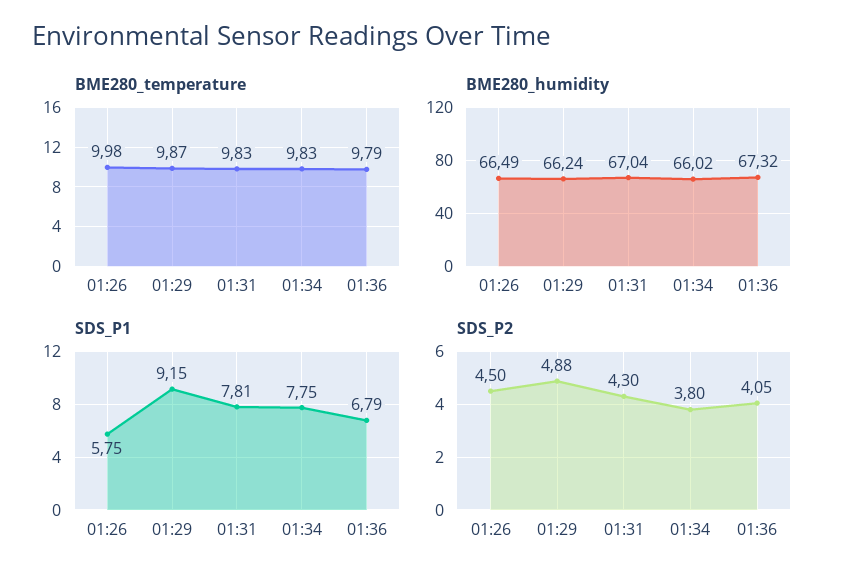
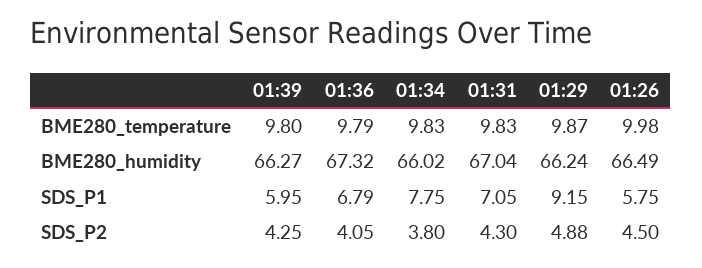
SDS_P1, 01:31: 7.81 -> 7.05
BME280_temperature, 01:39: none -> 9.8
BME280_humidity, 01:39: none -> 66.27
SDS_P1, 01:39: none -> 5.95
SDS_P2, 01:39: none -> 4.25

